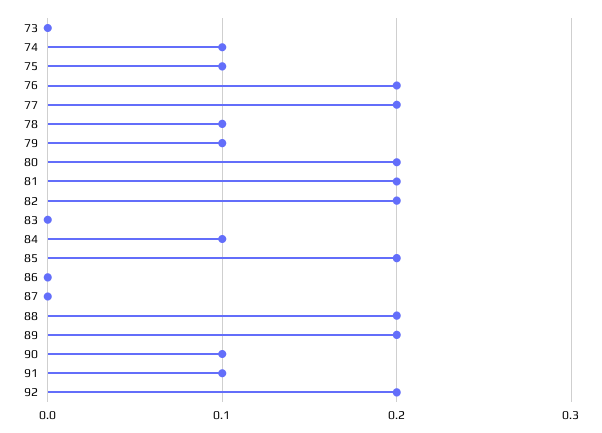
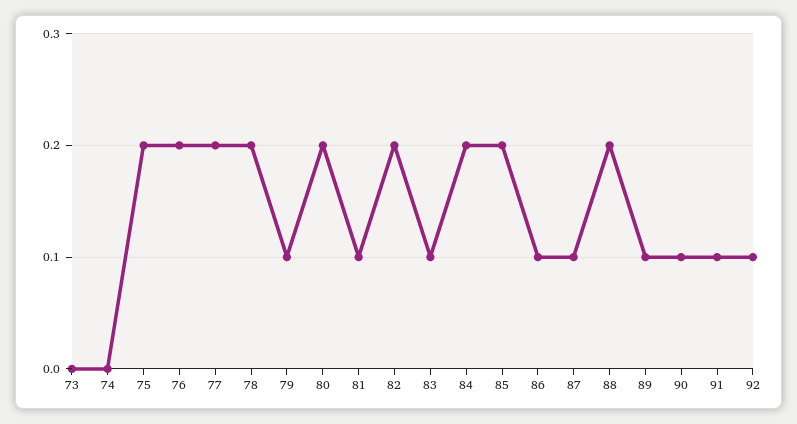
74: 0.1 -> 0
75: 0.1 -> 0.2
78: 0.1 -> 0.2
81: 0.2 -> 0.1
83: 0 -> 0.1
84: 0.1 -> 0.2
86: 0 -> 0.1
87: 0 -> 0.1
89: 0.2 -> 0.1
92: 0.2 -> 0.1

